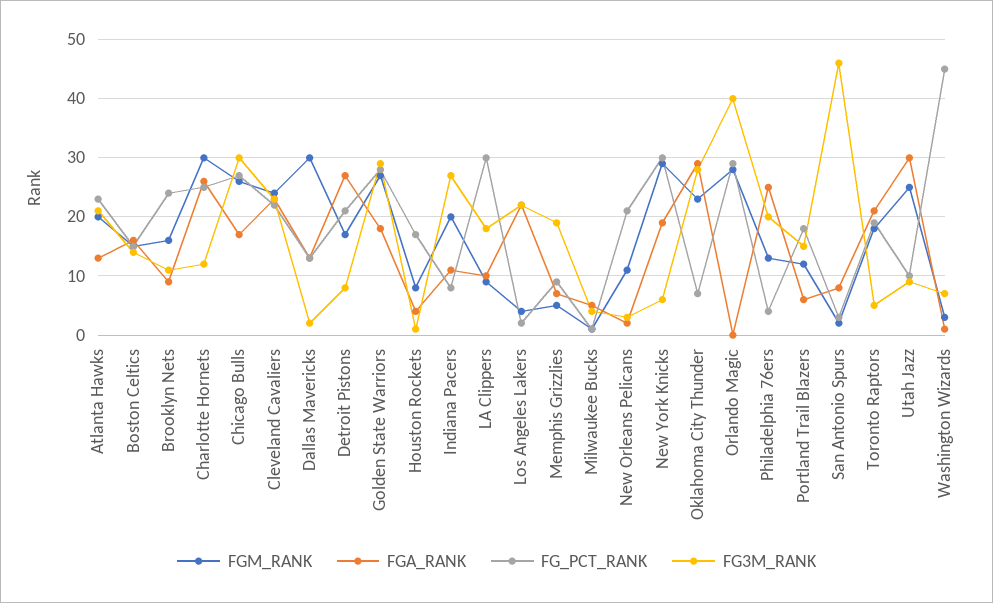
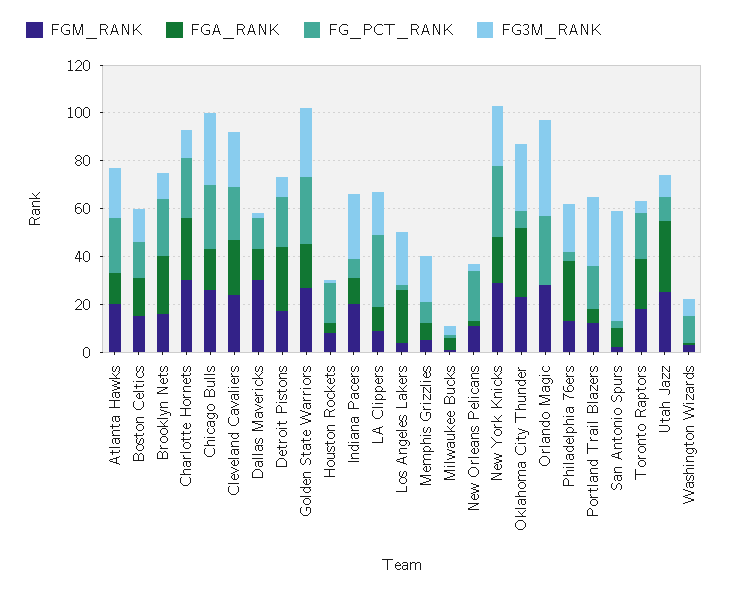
FGA_RANK, Brooklyn Nets: 10 -> 25
FG3M_RANK, New York Knicks: 5 -> 25
FG3M_RANK, Portland Trail Blazers: 15 -> 30
FG_PCT_RANK, Washington Wizards: 45 -> 10

